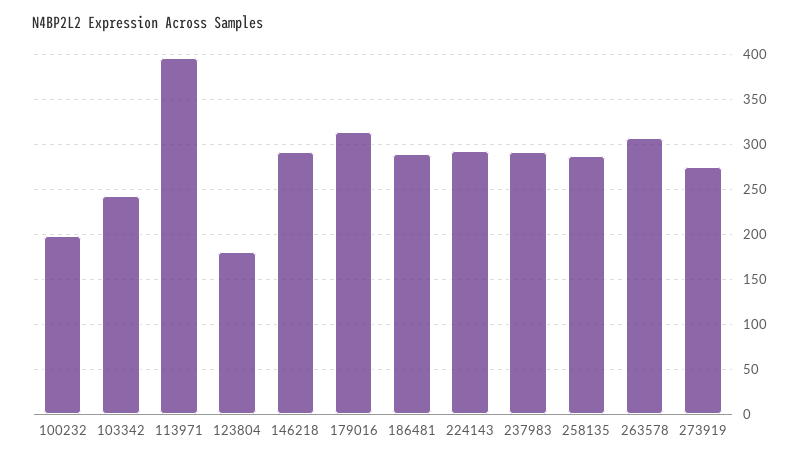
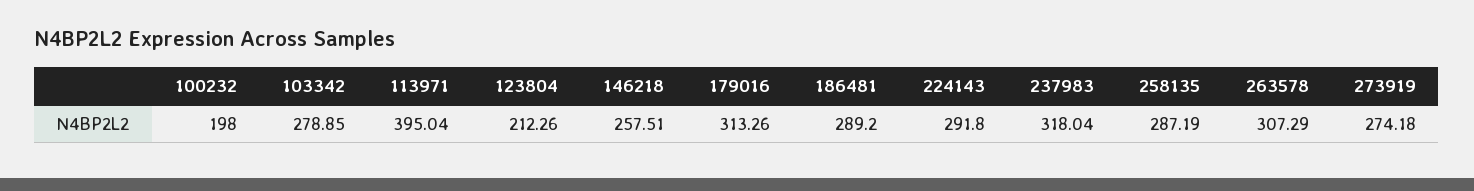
103342: 240 -> 278.85
123804: 180 -> 212.26
146218: 290 -> 257.51
237983: 290 -> 318.04

